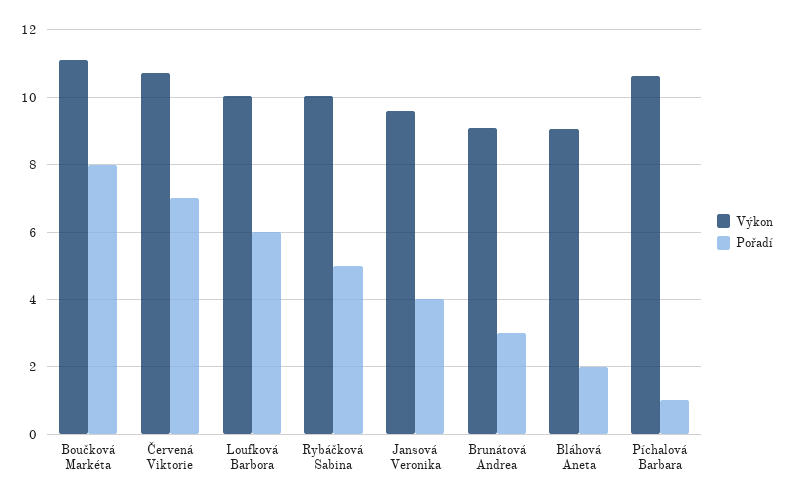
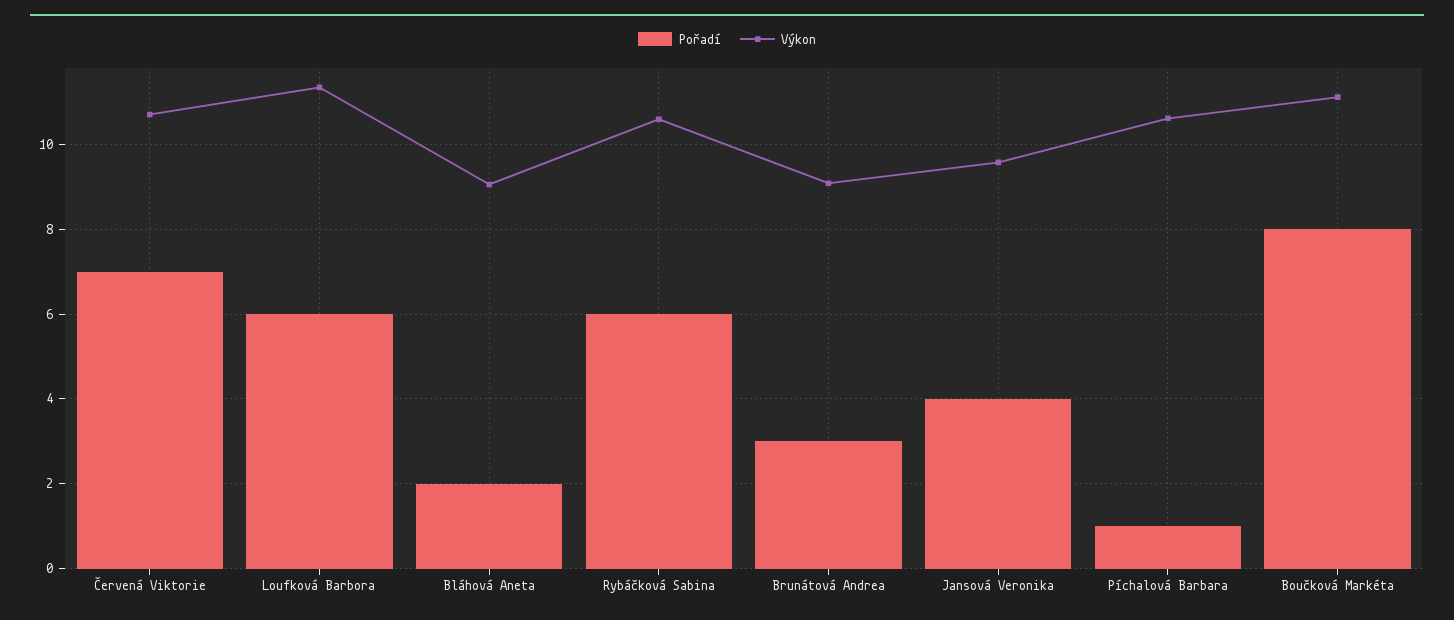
Výkon, Loufková Barbora: 10 -> 11.4
Výkon, Rybáčková Sabina: 10 -> 10.6
Pořadí, Rybáčková Sabina: 5 -> 6

